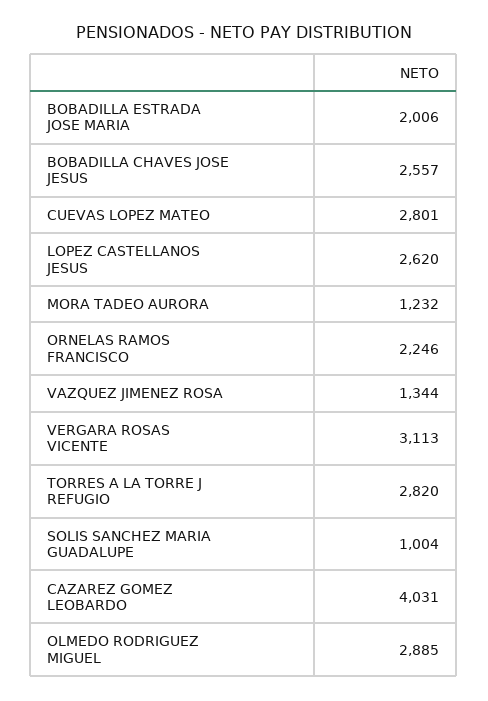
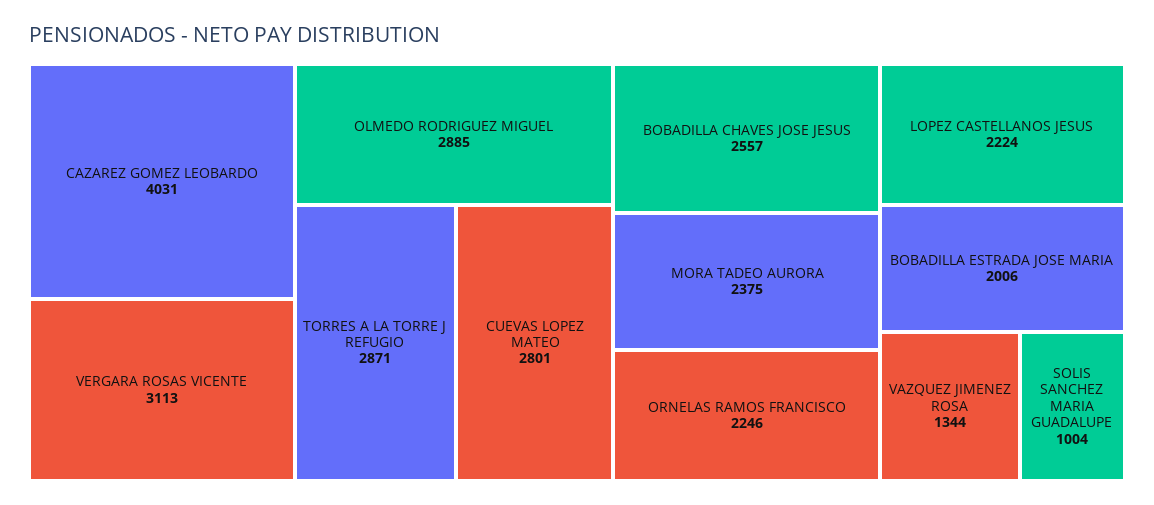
LOPEZ CASTELLANOS JESUS: 2620 -> 2224
MORA TADEO AURORA: 1232 -> 2375
TORRES A LA TORRE J REFUGIO: 2820 -> 2871

